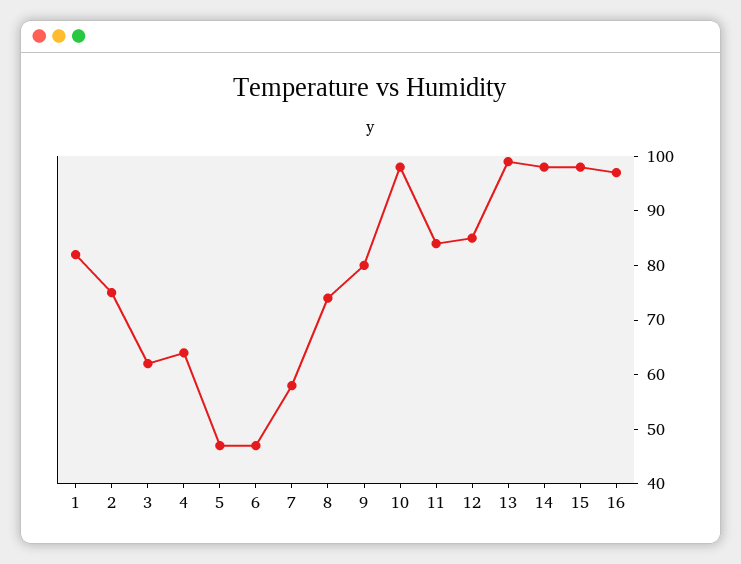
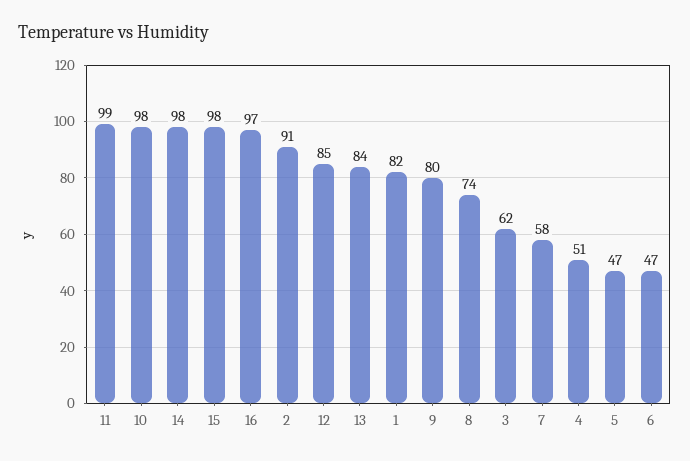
2: 75 -> 91
4: 65 -> 51
11: 85 -> 99
13: 100 -> 84

